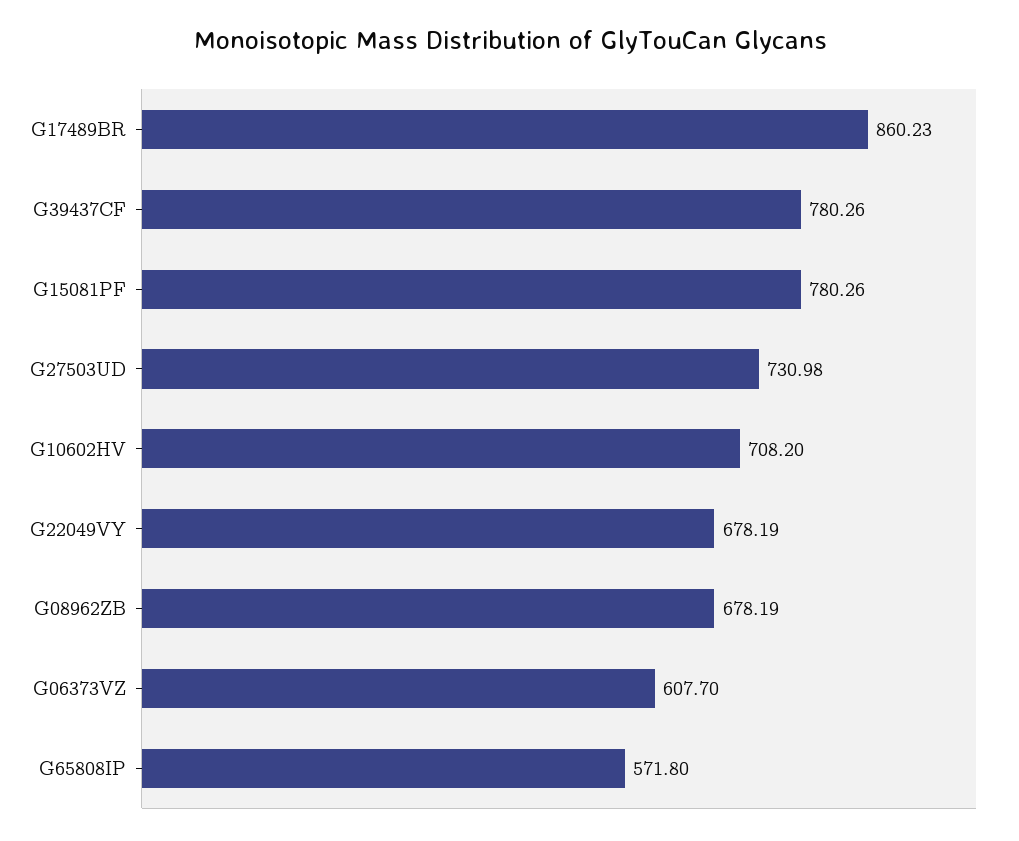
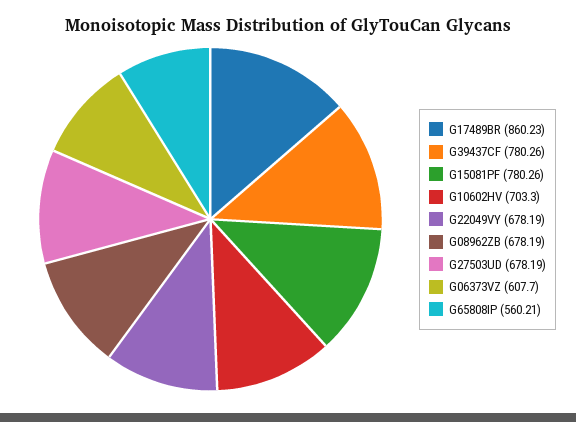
G27503UD: 730.98 -> 678.19
G10602HV: 708.2 -> 703.3
G65808IP: 571.8 -> 560.21

